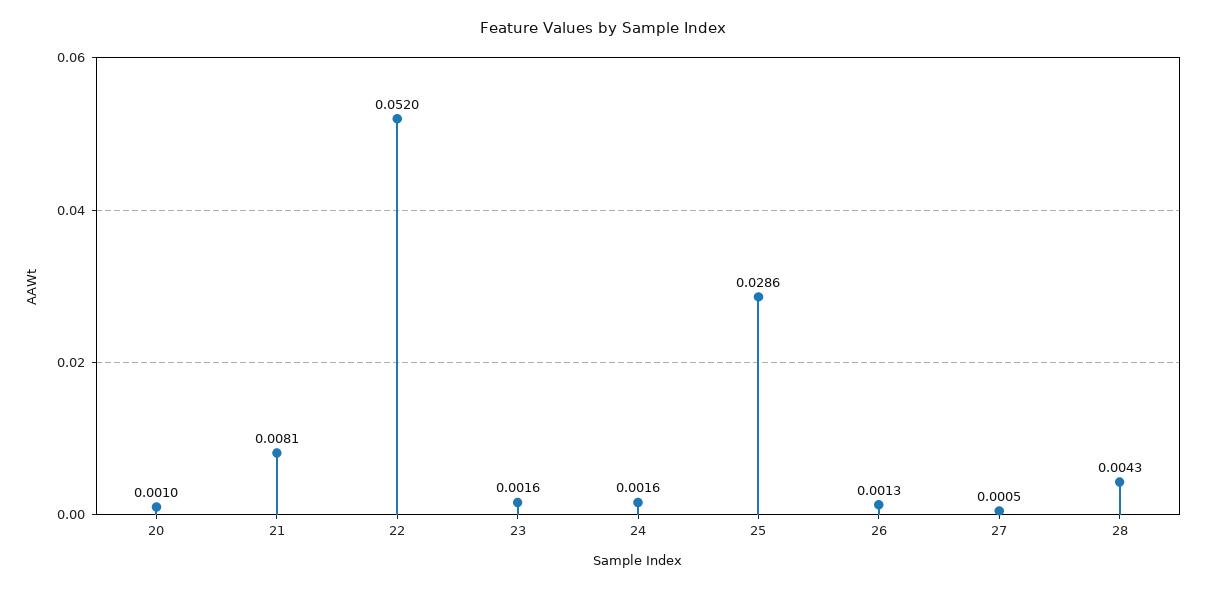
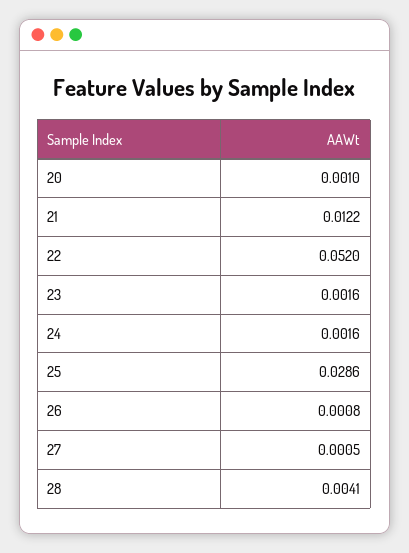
21: 0.0081 -> 0.0122
26: 0.0013 -> 0.0008
28: 0.0043 -> 0.0041

